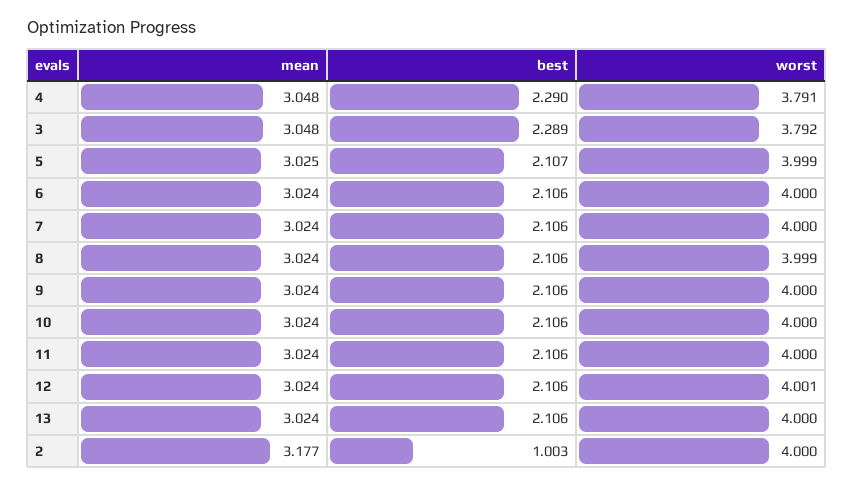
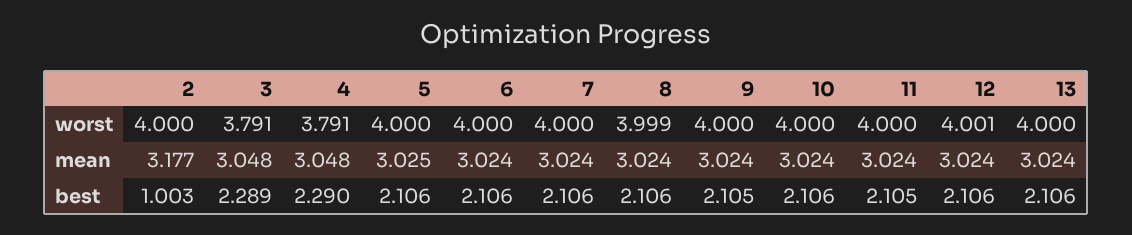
worst, 3: 3.792 -> 3.791
best, 5: 2.107 -> 2.106
worst, 5: 3.999 -> 4
best, 9: 2.106 -> 2.105
best, 11: 2.106 -> 2.105

